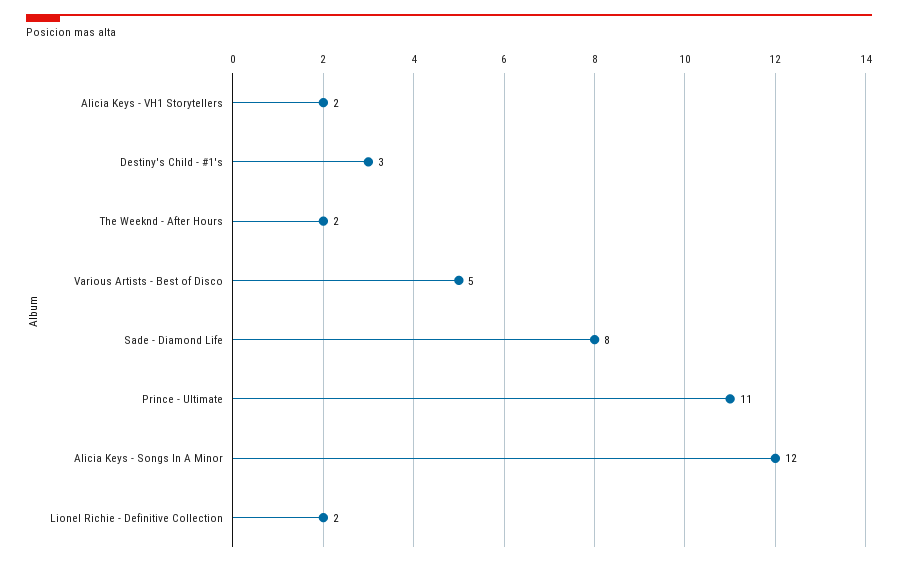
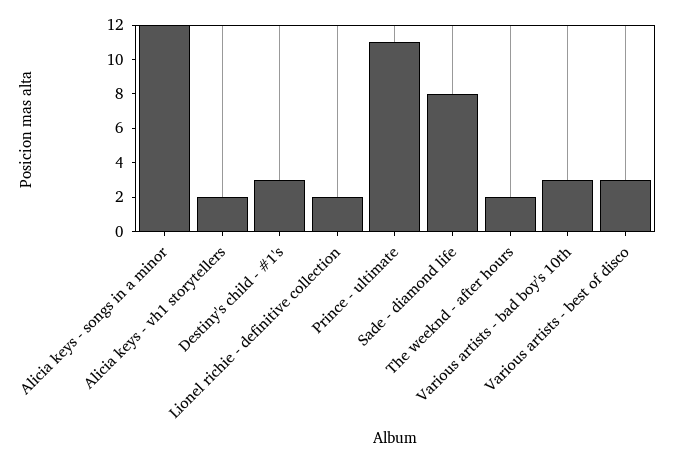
Various Artists - Best of Disco: 5 -> 3
Various artists - bad boy's 10th: none -> 3

